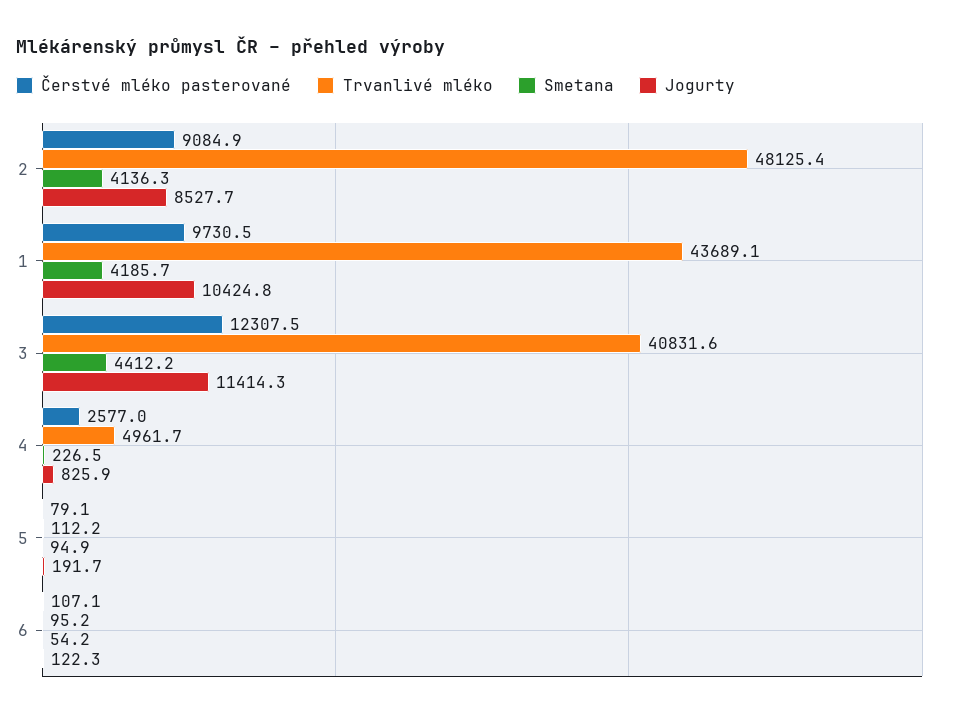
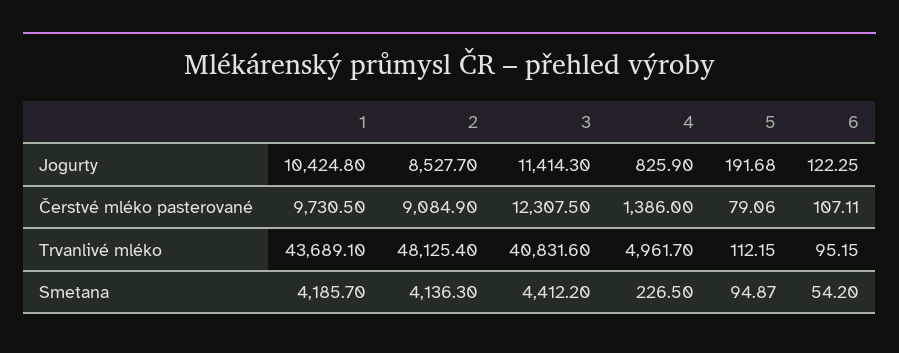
Čerstvé mléko pasterované, 4: 2577 -> 1386

